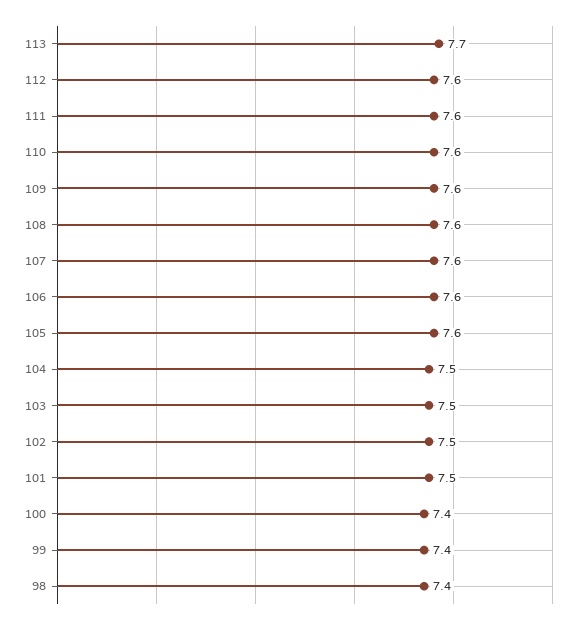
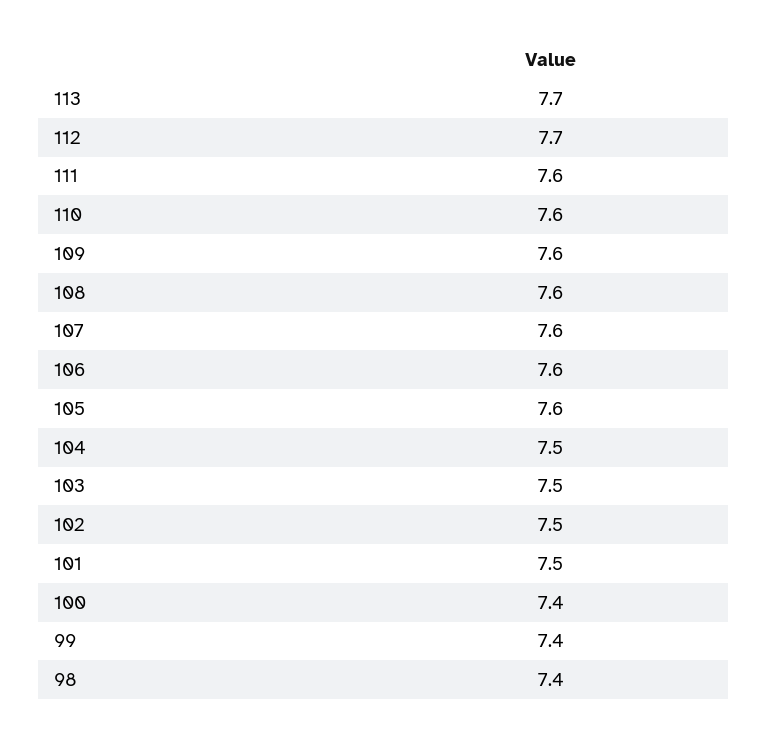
112: 7.6 -> 7.7

